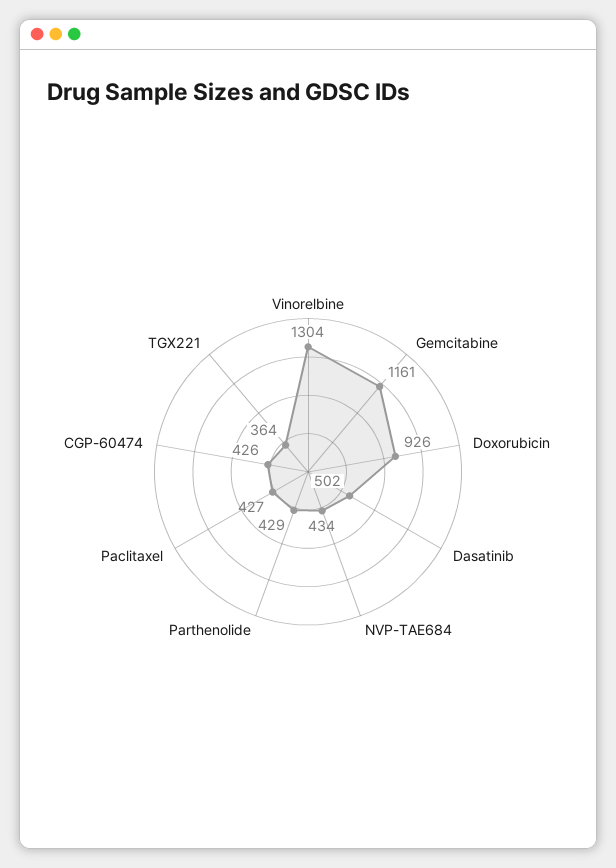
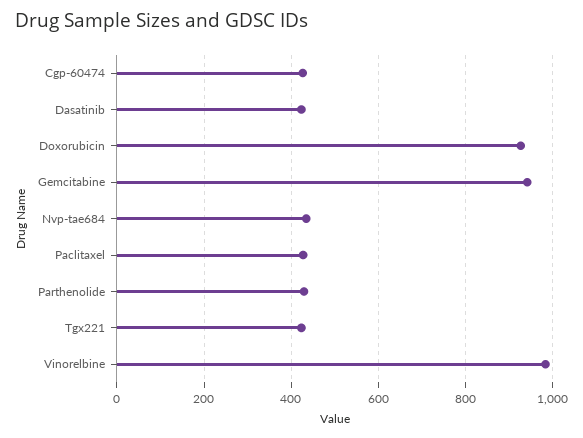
Vinorelbine: 1304 -> 980
Gemcitabine: 1161 -> 940
Dasatinib: 502 -> 420
TGX221: 364 -> 420

